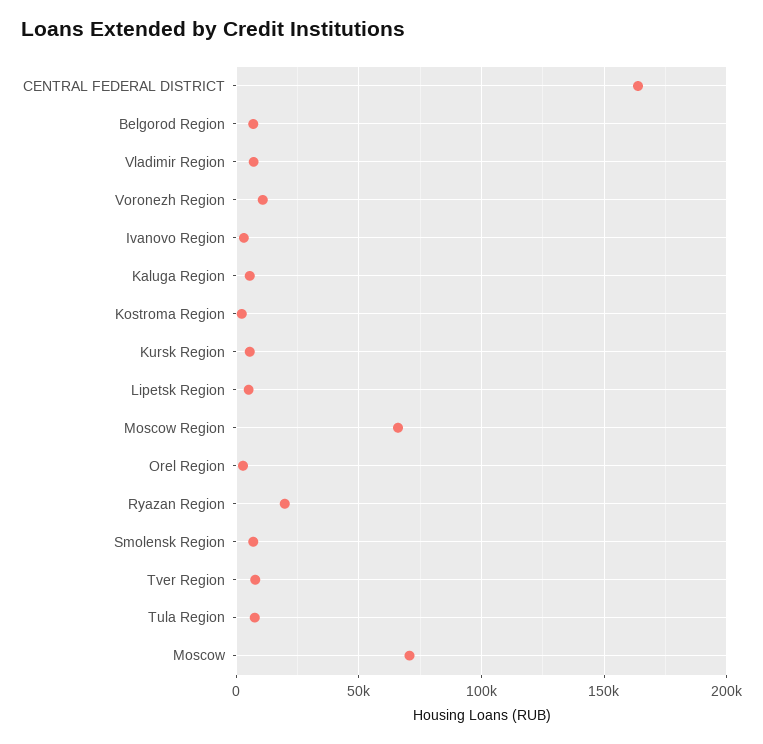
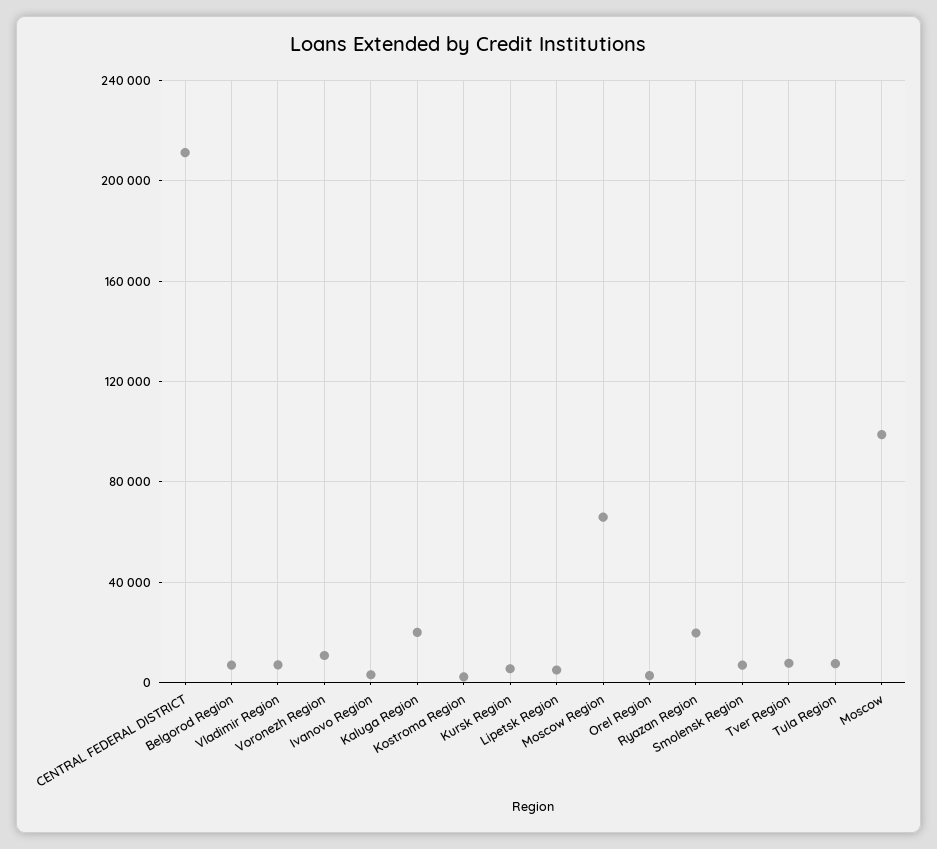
CENTRAL FEDERAL DISTRICT: 165000 -> 210000
Kaluga Region: 5000 -> 20000
Moscow: 70000 -> 100000

